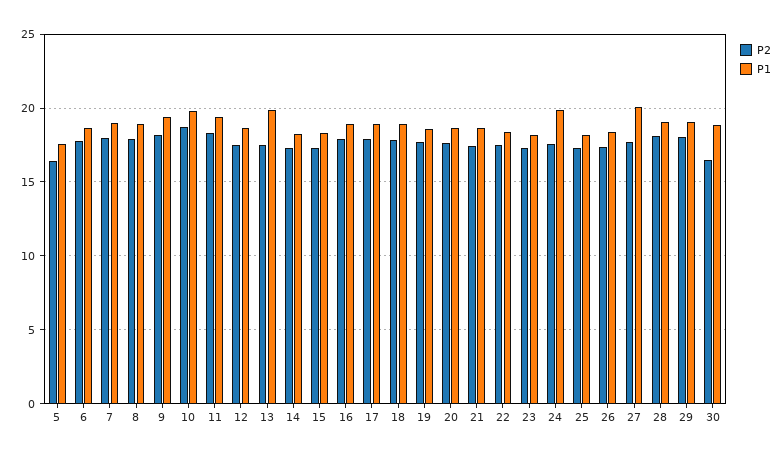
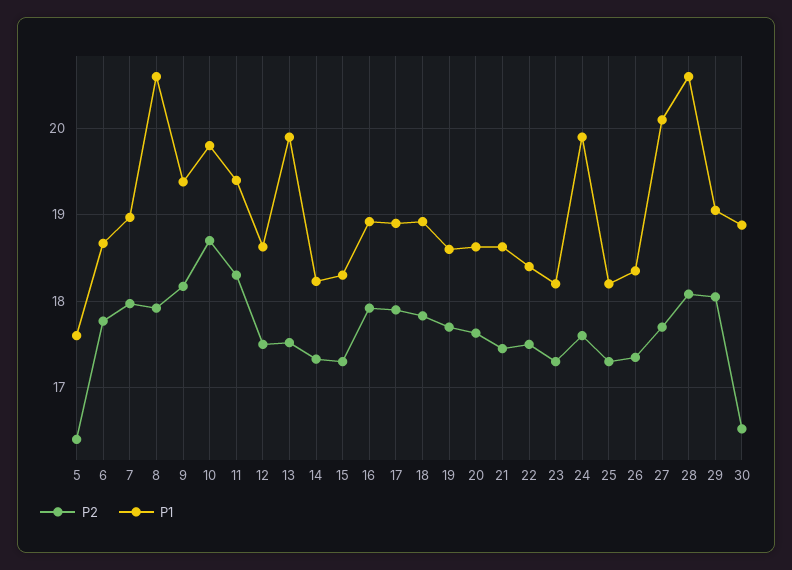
P1, 8: 19 -> 20.6
P1, 28: 19 -> 20.6

